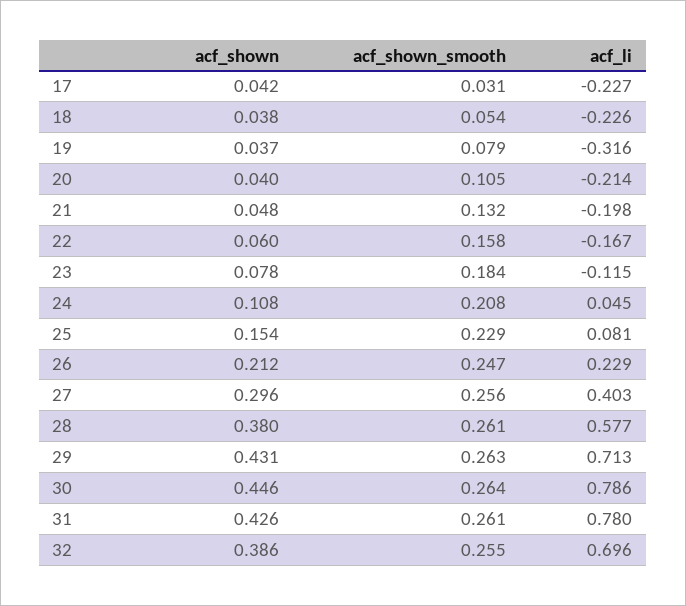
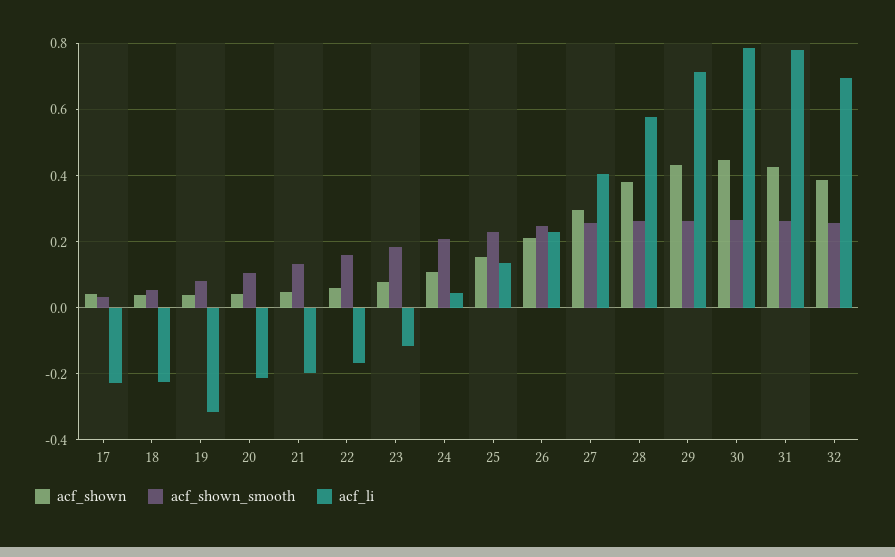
acf_li, 25: 0.081 -> 0.14

